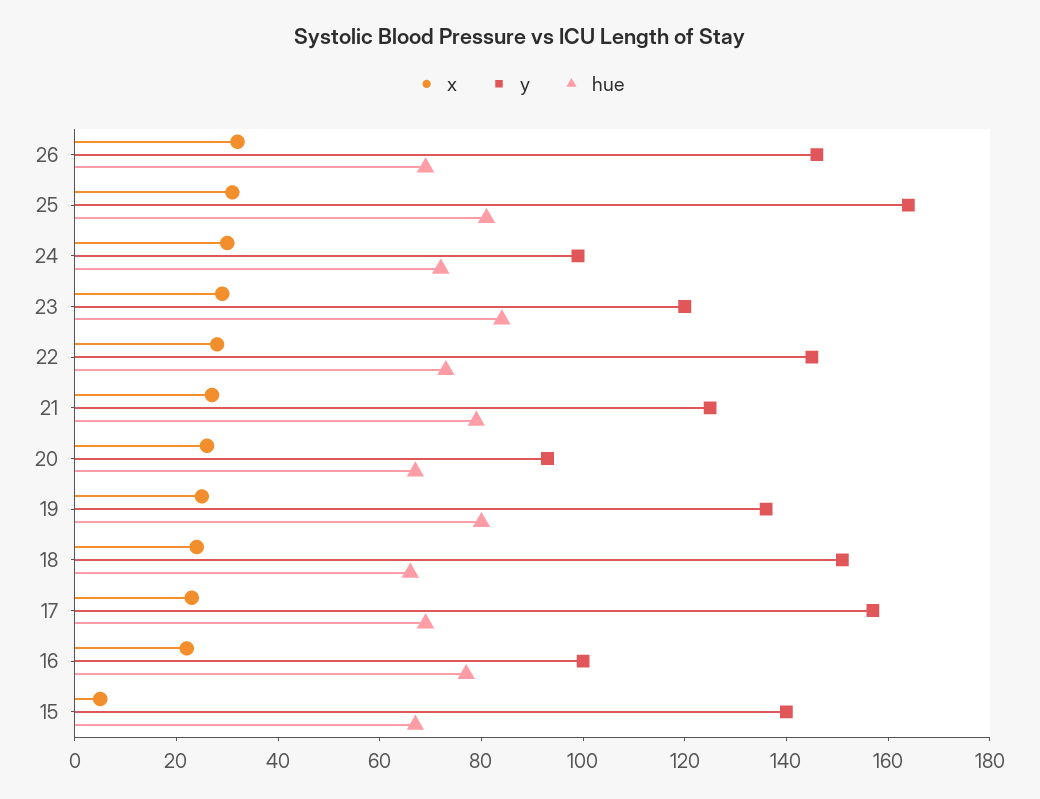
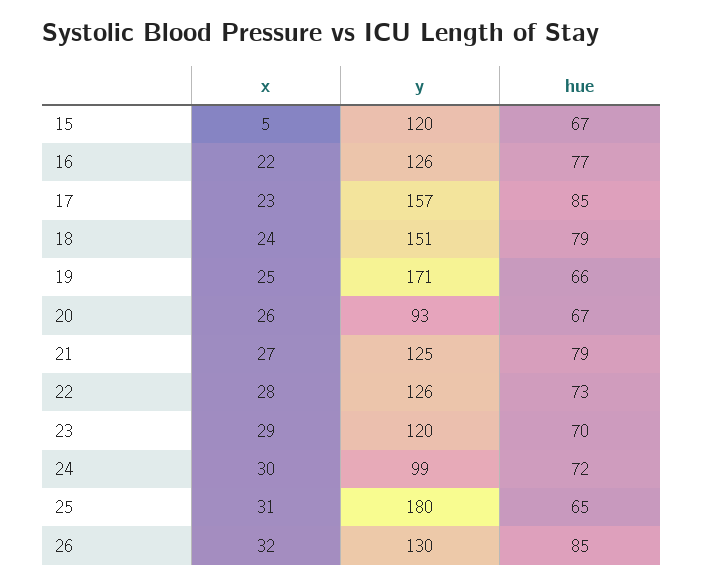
y, 26: 145 -> 130
hue, 26: 70 -> 85
y, 25: 165 -> 180
hue, 25: 80 -> 65
hue, 23: 85 -> 70
y, 22: 145 -> 126
y, 19: 135 -> 171
hue, 19: 80 -> 66
hue, 18: 65 -> 79
hue, 17: 70 -> 85
y, 16: 100 -> 126
y, 15: 140 -> 120

